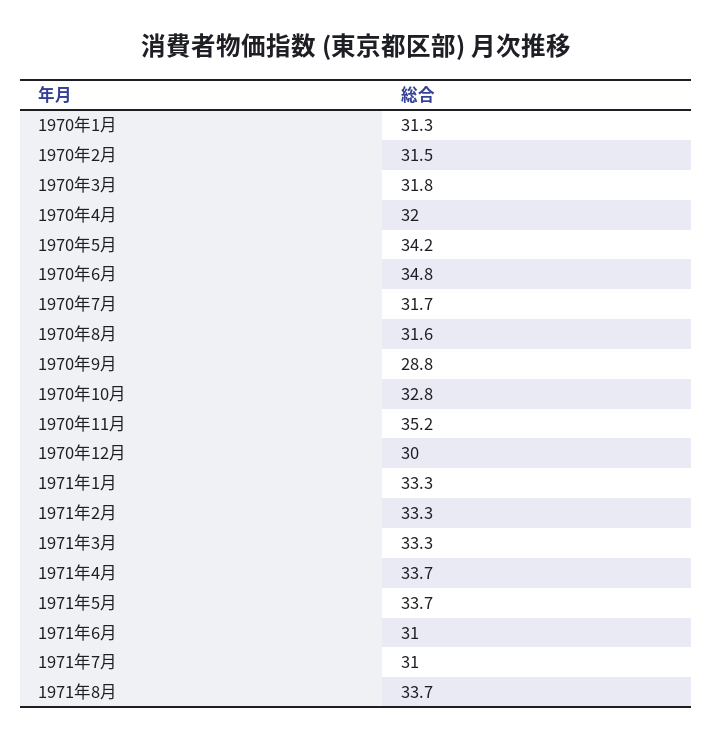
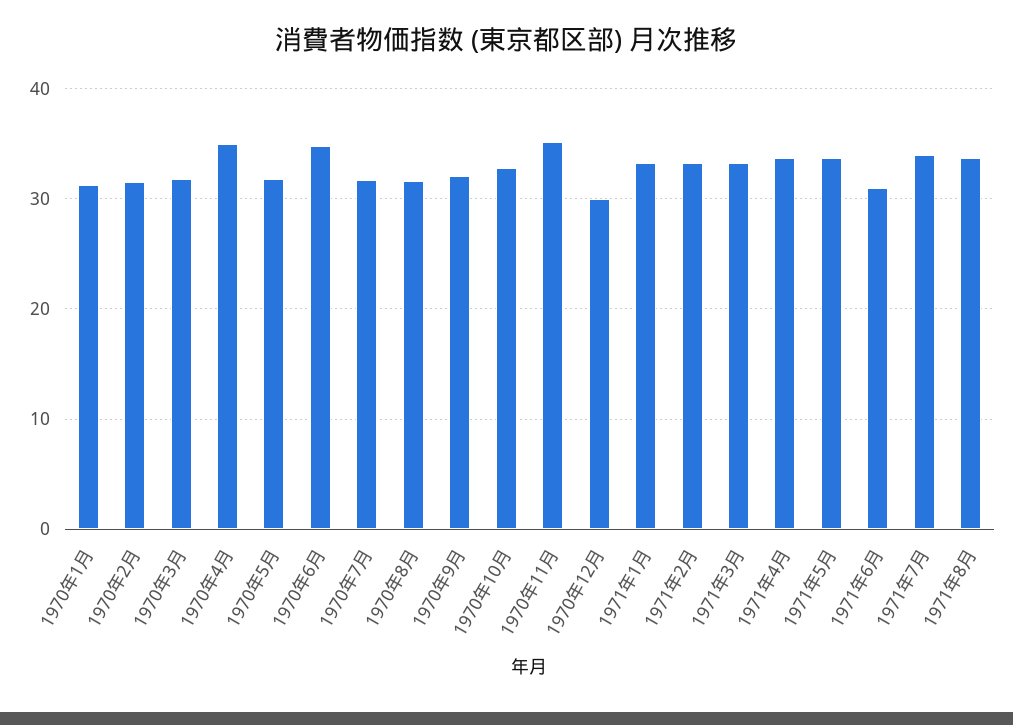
1970年4月: 32 -> 35
1970年5月: 34.2 -> 32
1970年9月: 28.8 -> 32
1971年7月: 31 -> 34

